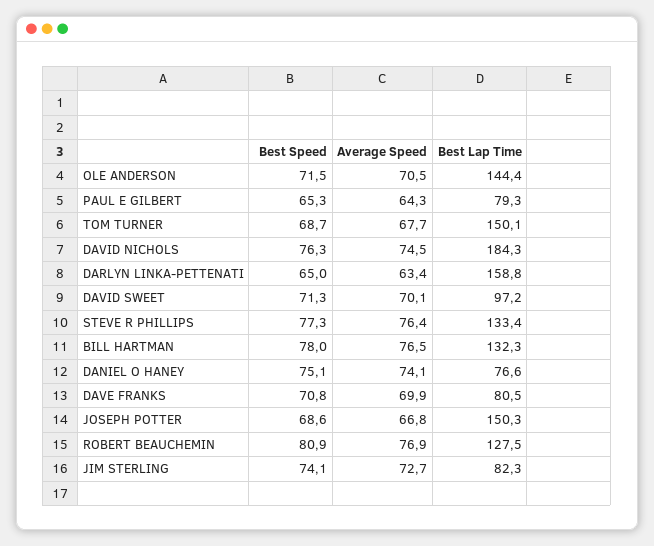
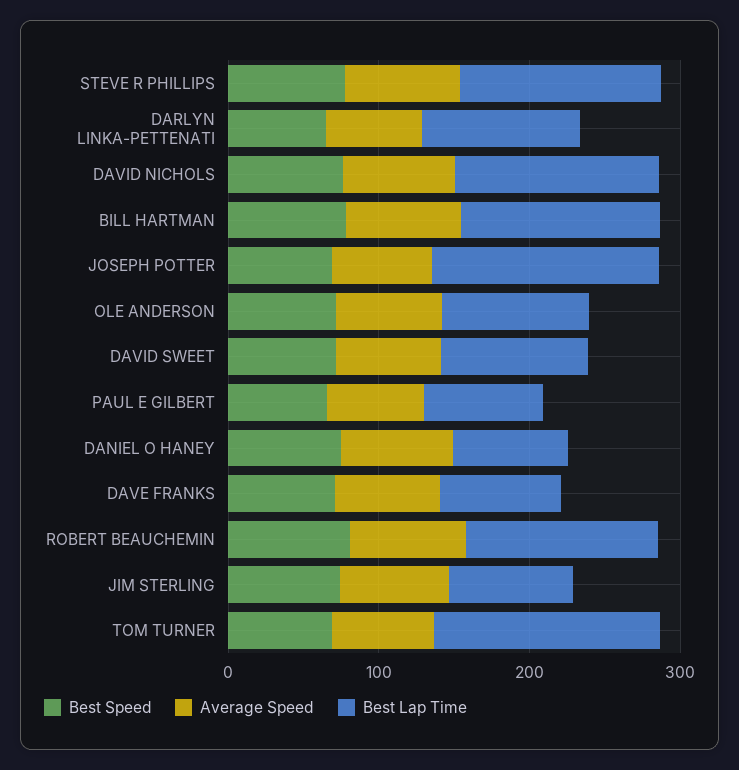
Best Lap Time, OLE ANDERSON: 144.4 -> 100
Best Lap Time, DAVID NICHOLS: 184.3 -> 140
Best Lap Time, DARLYN LINKA-PETTENATI: 158.8 -> 100

